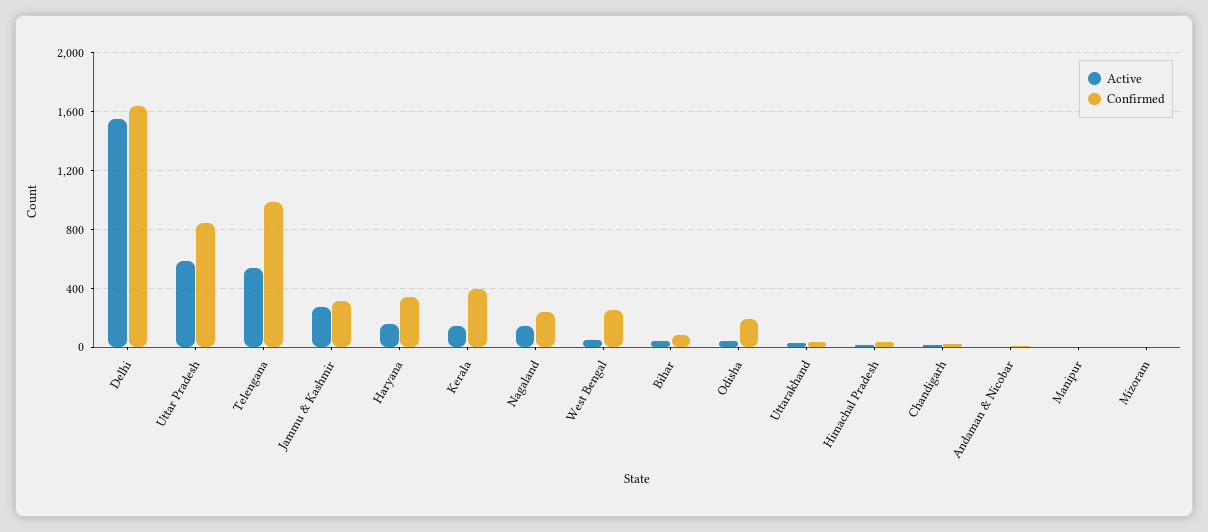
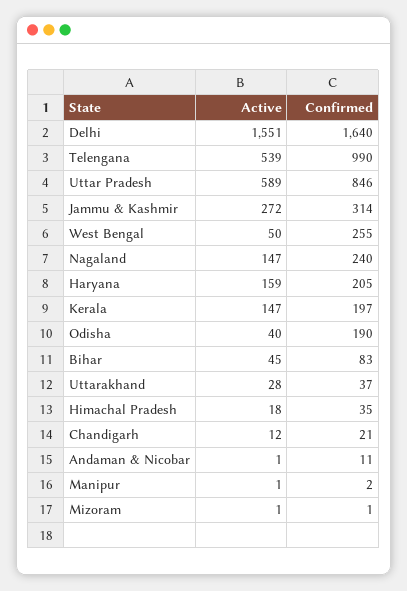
Confirmed, Haryana: 350 -> 205
Confirmed, Kerala: 400 -> 197

